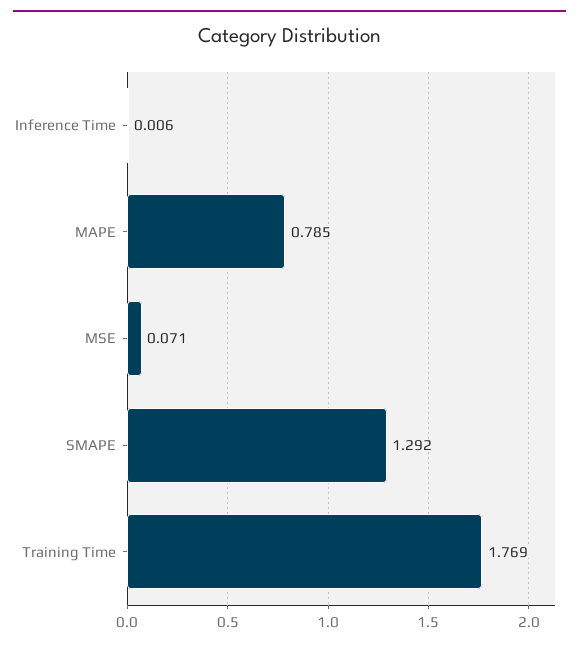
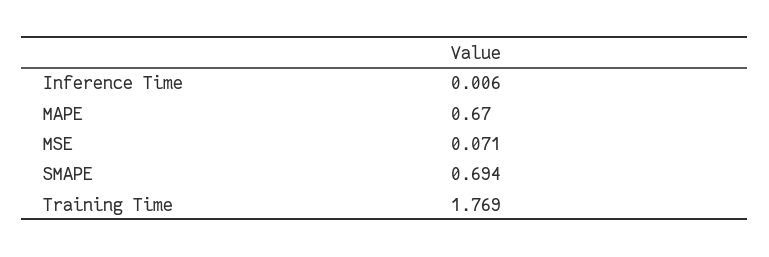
MAPE: 0.785 -> 0.67
SMAPE: 1.292 -> 0.694

